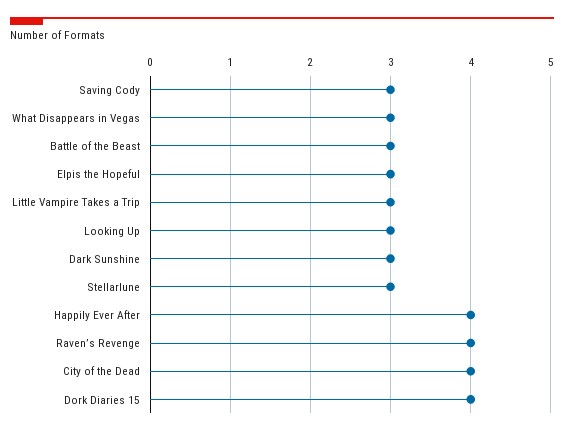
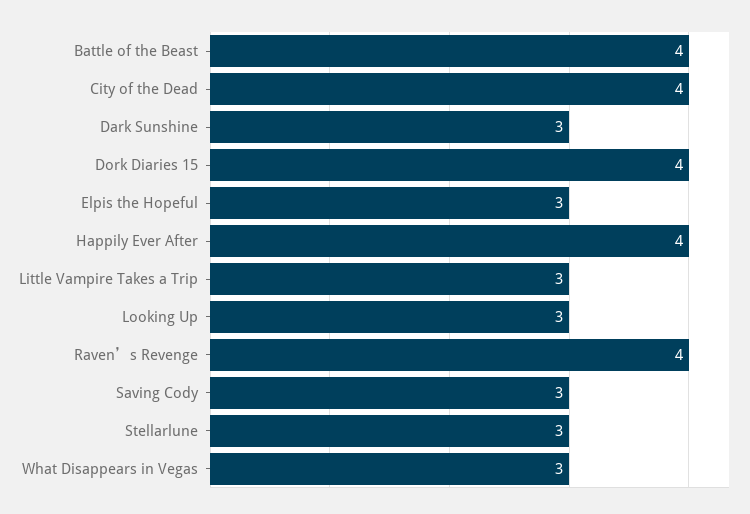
Battle of the Beast: 3 -> 4

